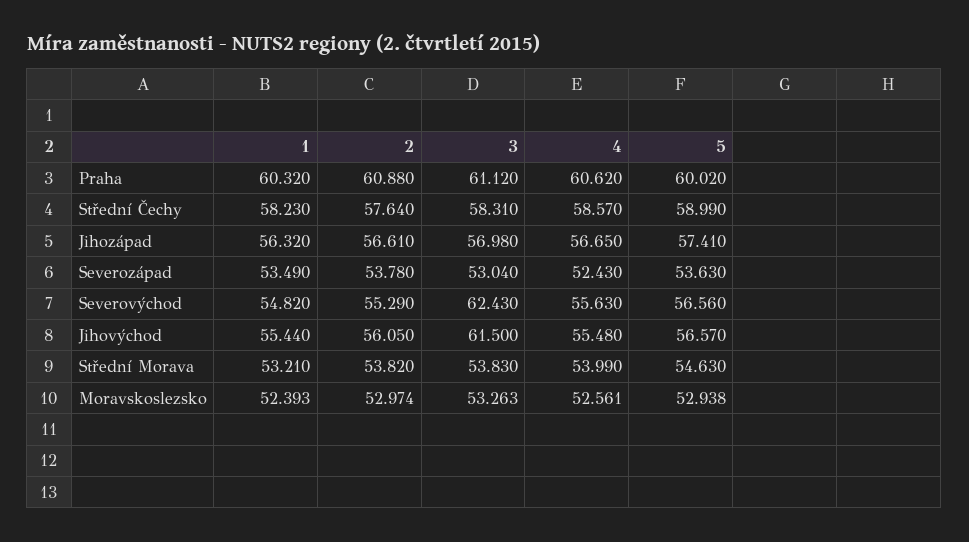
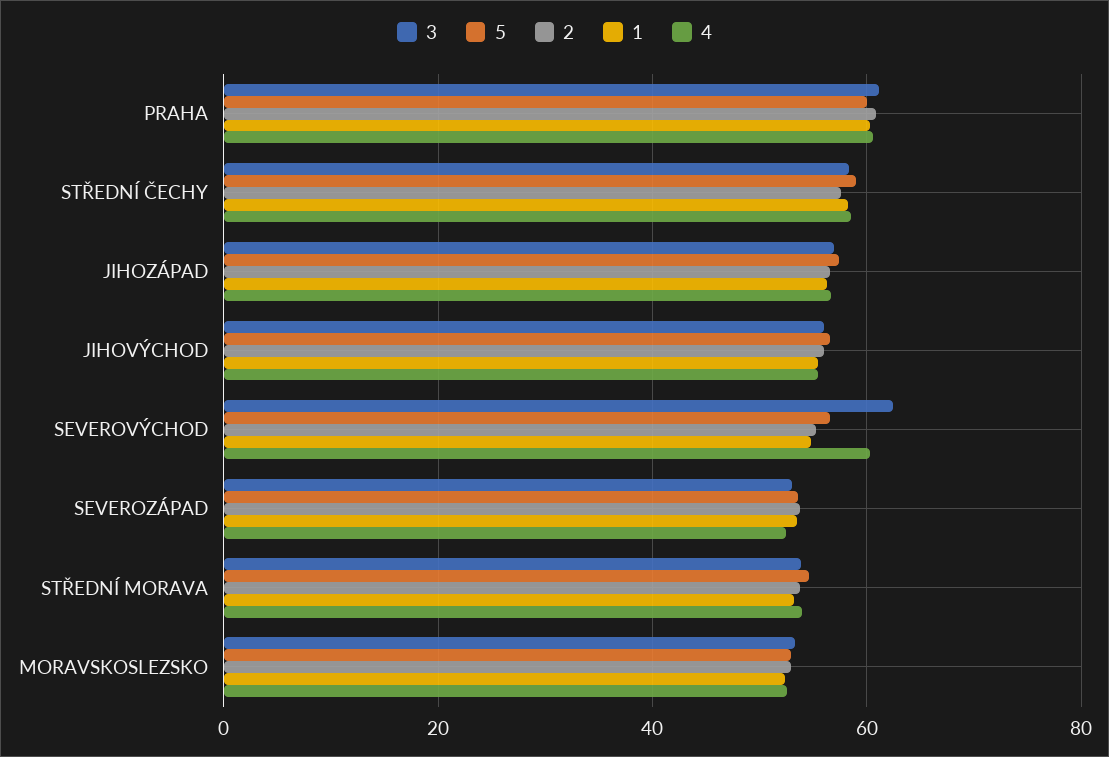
4, Severovýchod: 55.63 -> 60
3, Jihovýchod: 61.5 -> 56

